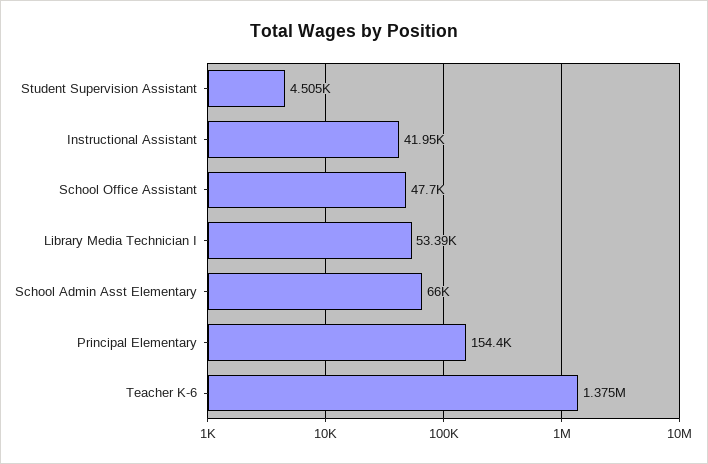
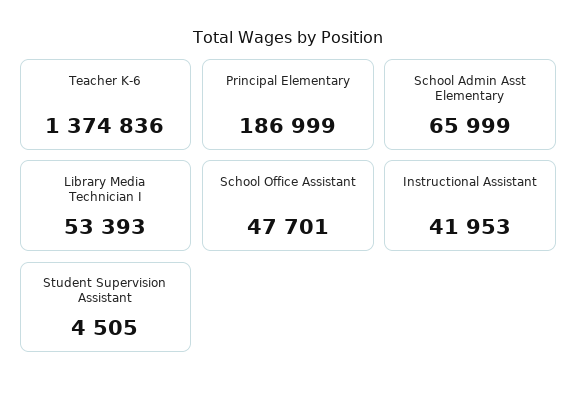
Principal Elementary: 154400 -> 186999

